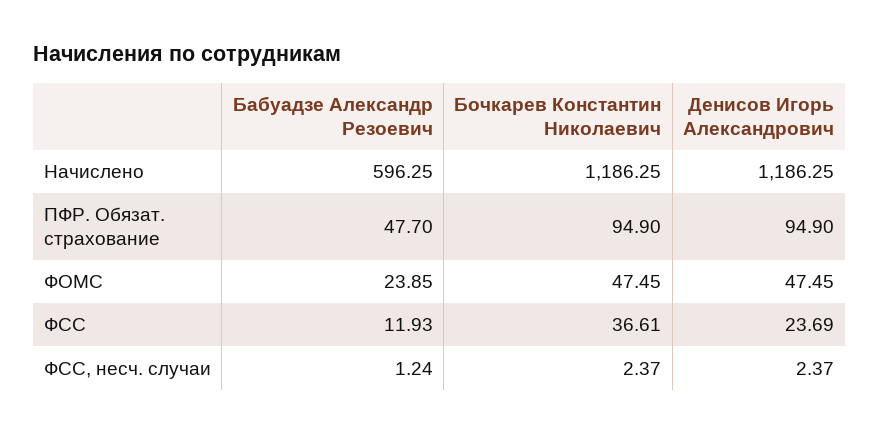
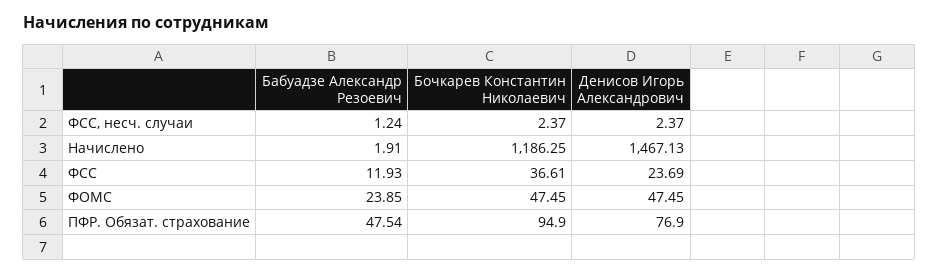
Бабуадзе Александр Резоевич, Начислено: 596.25 -> 1.91
Денисов Игорь Александрович, Начислено: 1186.25 -> 1467.13
Бабуадзе Александр Резоевич, ПФР. Обязат. страхование: 47.7 -> 47.54
Денисов Игорь Александрович, ПФР. Обязат. страхование: 94.9 -> 76.9

